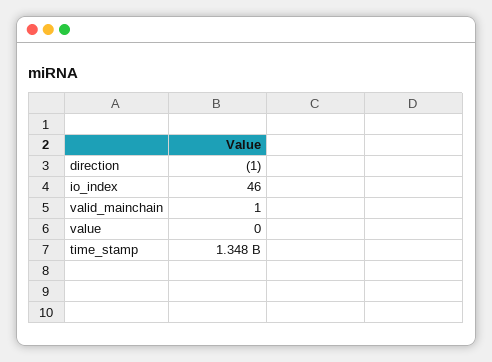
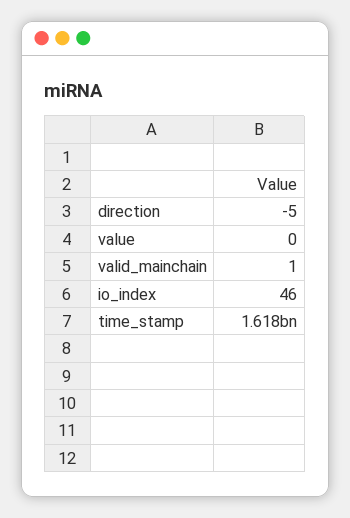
direction: -1 -> -5
time_stamp: 1348000000 -> 1618000000

